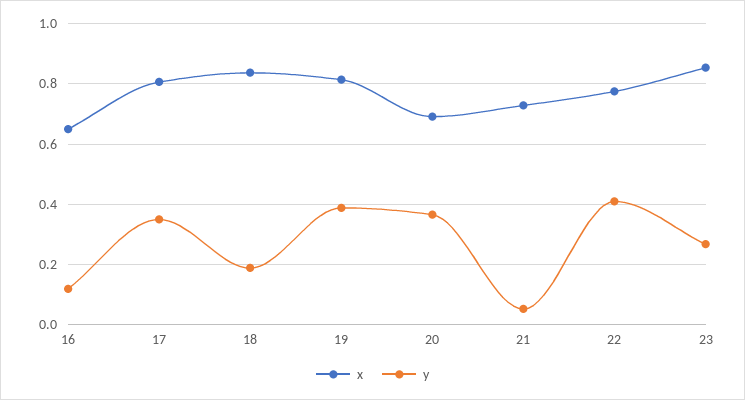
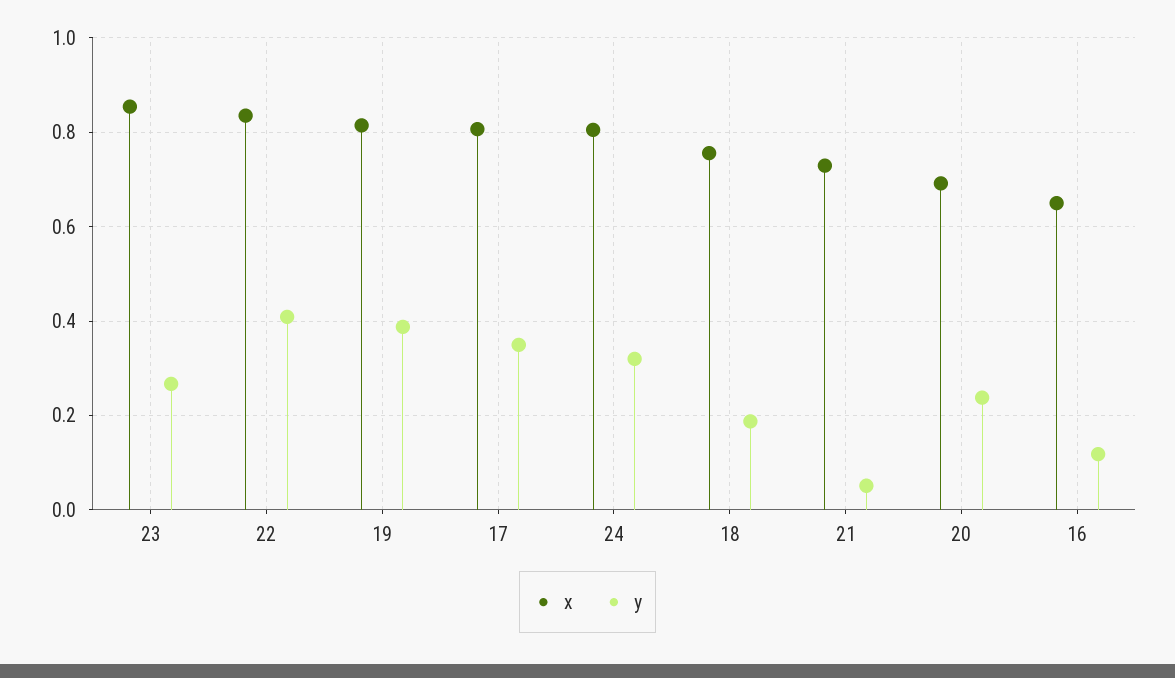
x, 18: 0.84 -> 0.76
y, 20: 0.36 -> 0.24
x, 22: 0.78 -> 0.84
x, 24: none -> 0.8
y, 24: none -> 0.32

